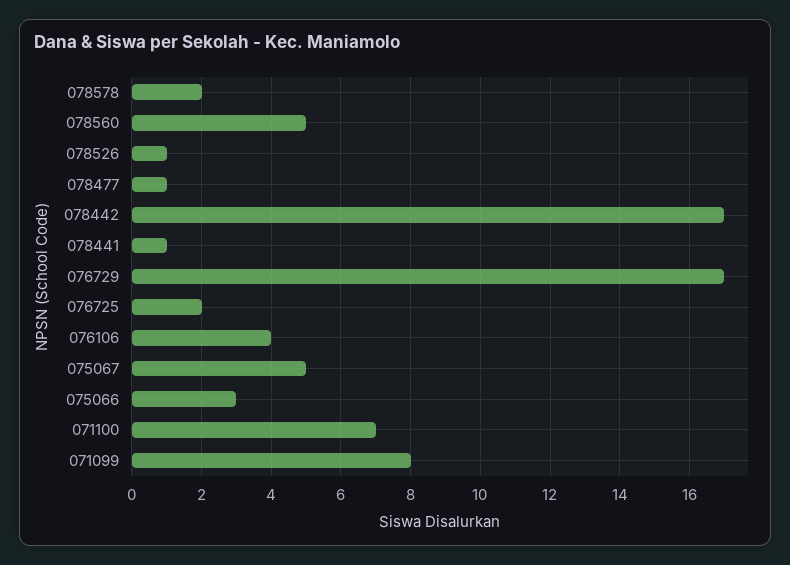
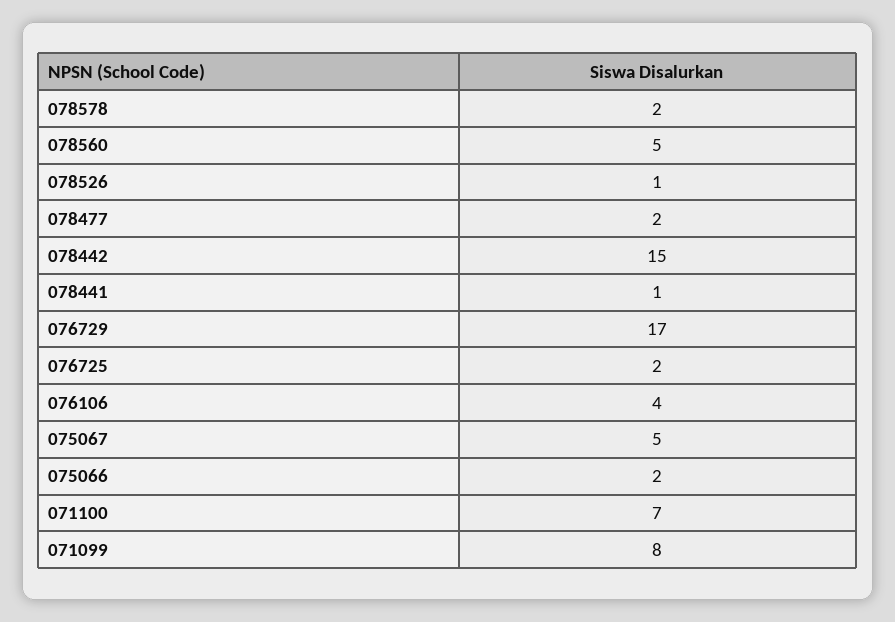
078477: 1 -> 2
078442: 17 -> 15
075066: 3 -> 2

